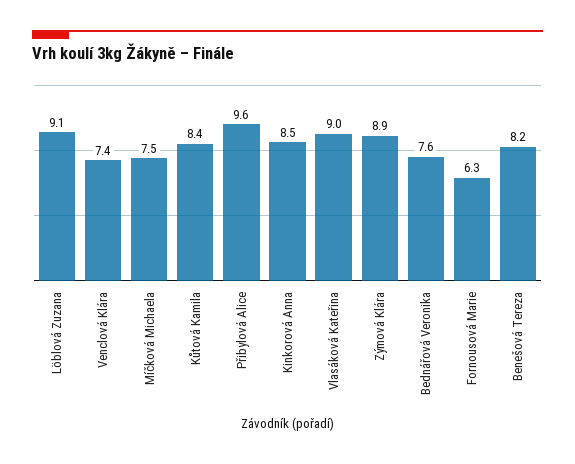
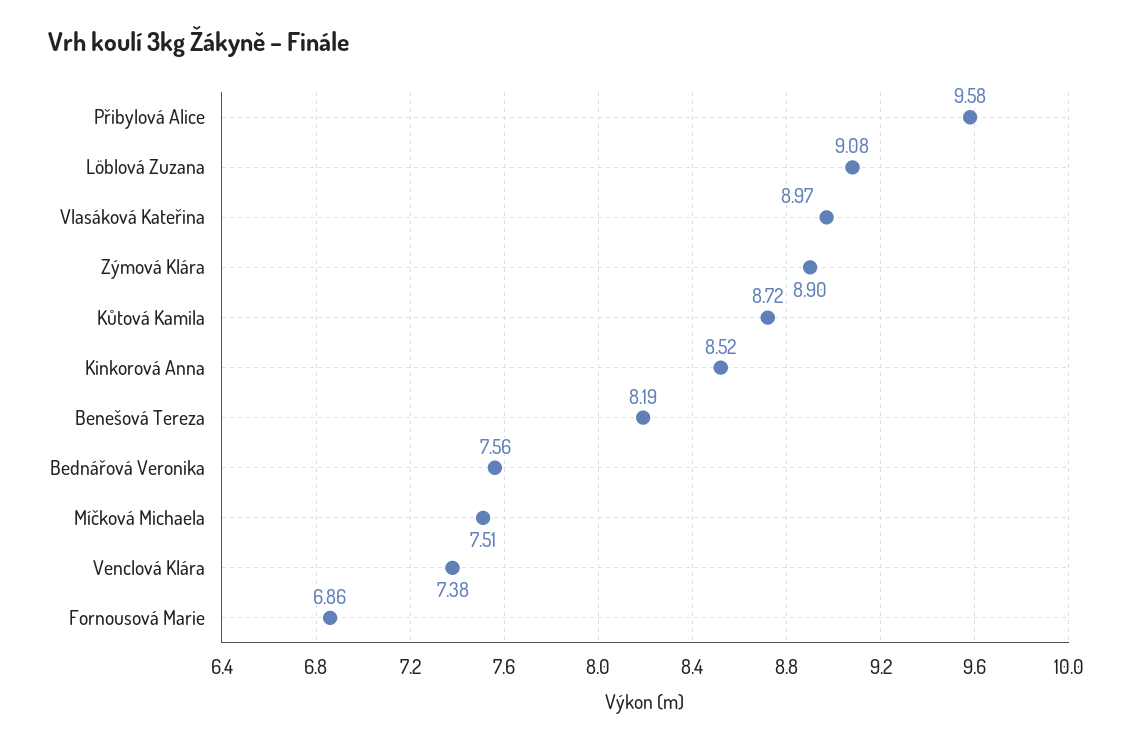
Kůtová Kamila: 8.4 -> 8.72
Fornousová Marie: 6.3 -> 6.86

